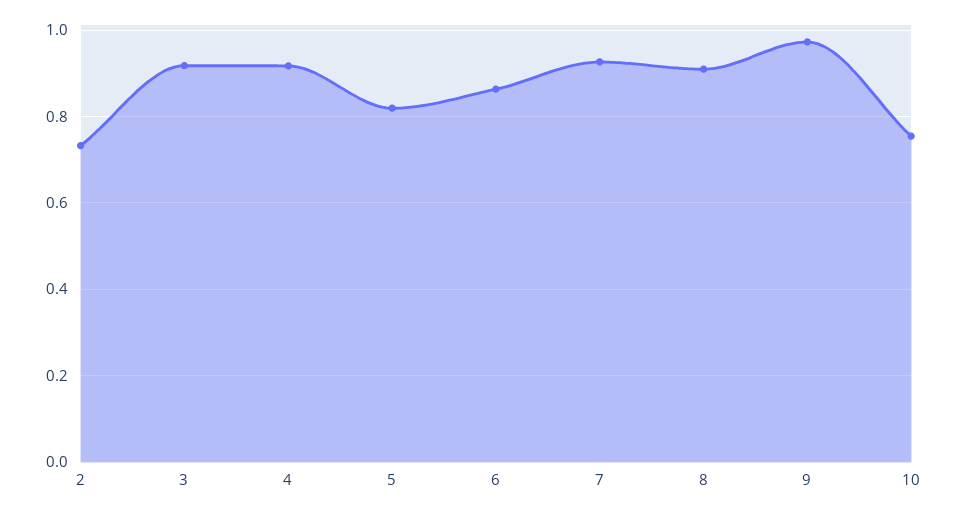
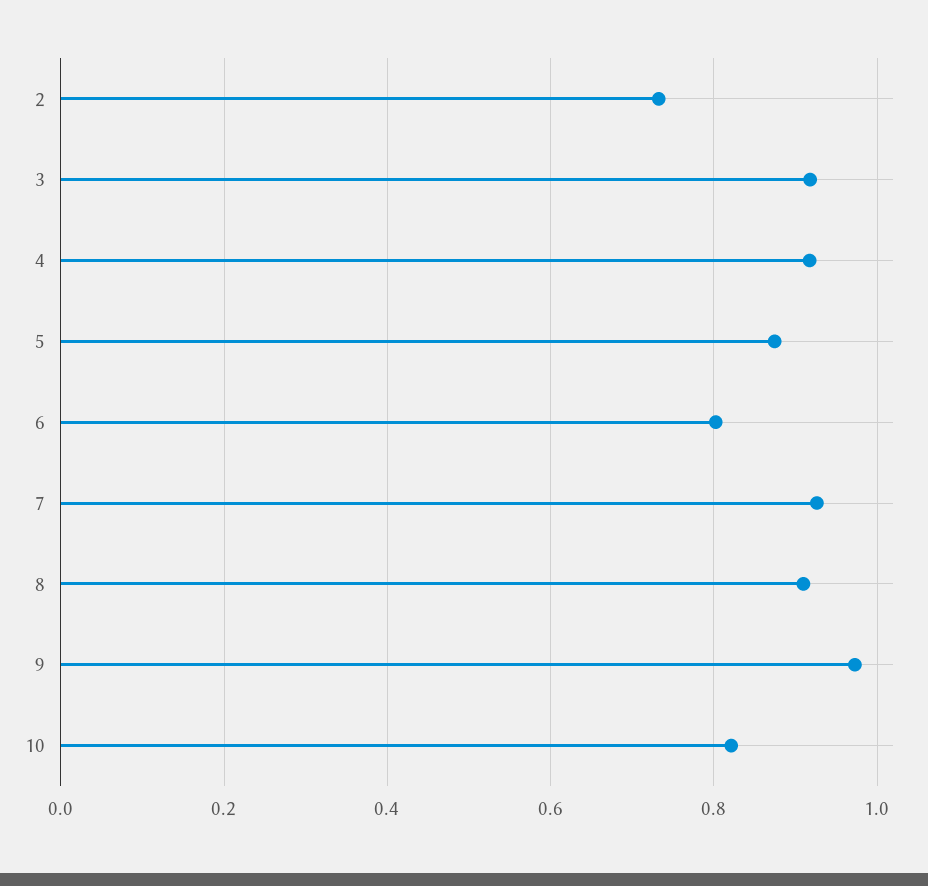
5: 0.82 -> 0.88
6: 0.86 -> 0.8
10: 0.76 -> 0.82

